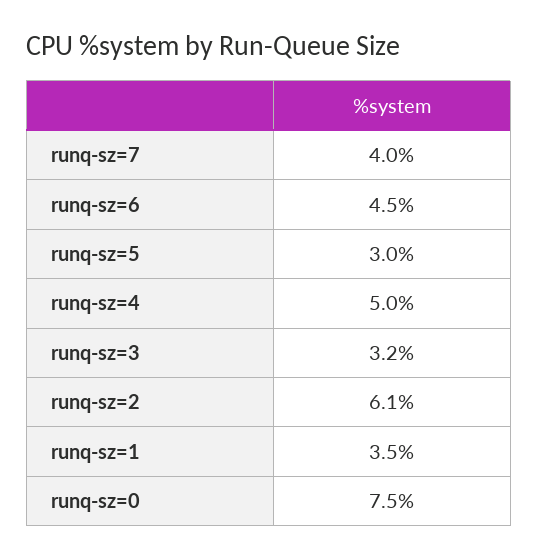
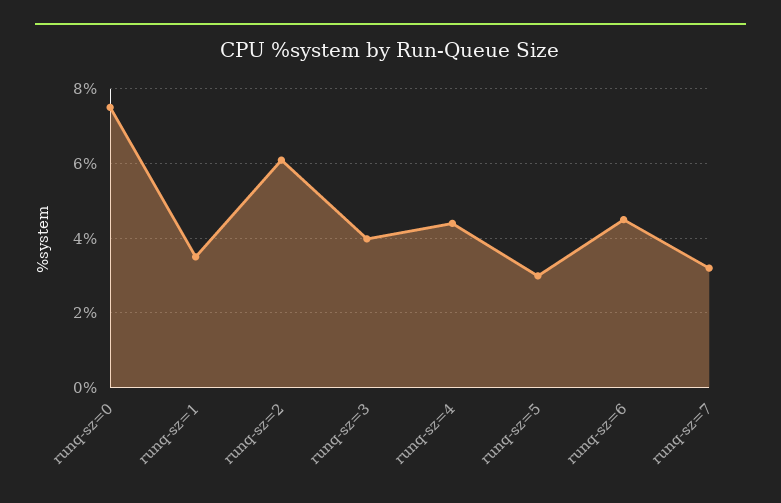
runq-sz=7: 4 -> 3.2
runq-sz=4: 5 -> 4.4
runq-sz=3: 3.2 -> 4

